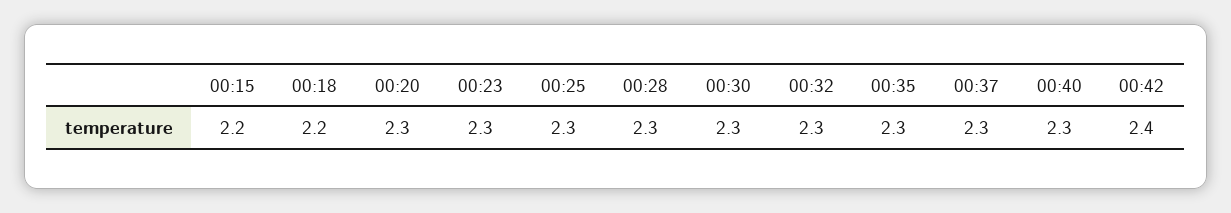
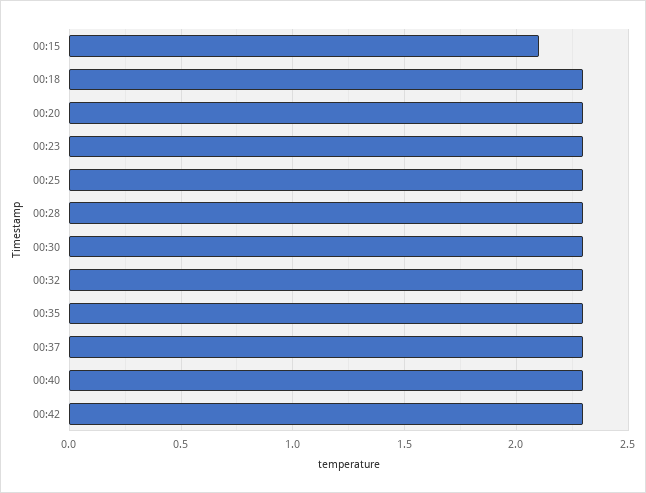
00:15: 2.2 -> 2.1
00:18: 2.2 -> 2.3
00:42: 2.4 -> 2.3

